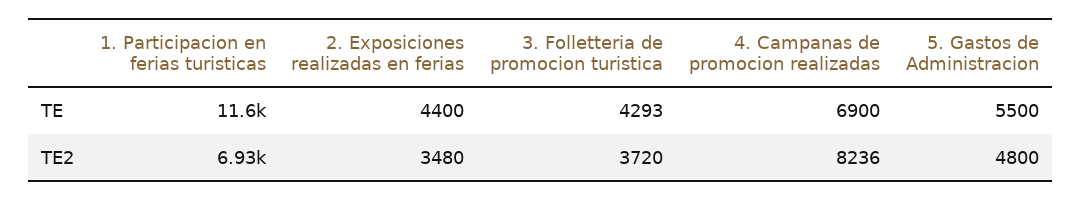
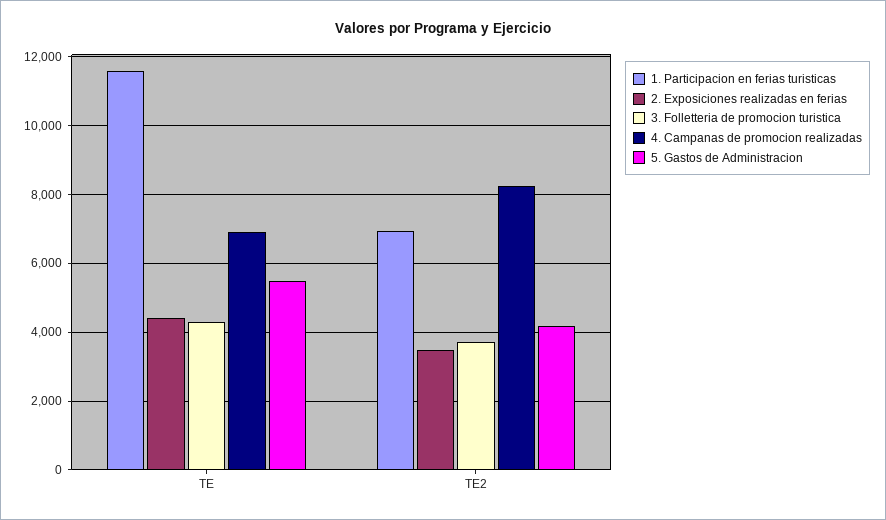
5. Gastos de Administracion, TE2: 4800 -> 4200

